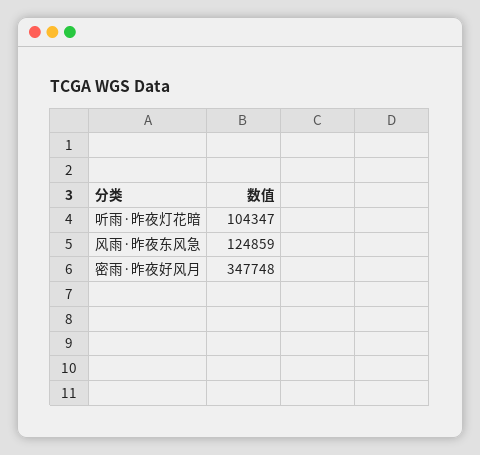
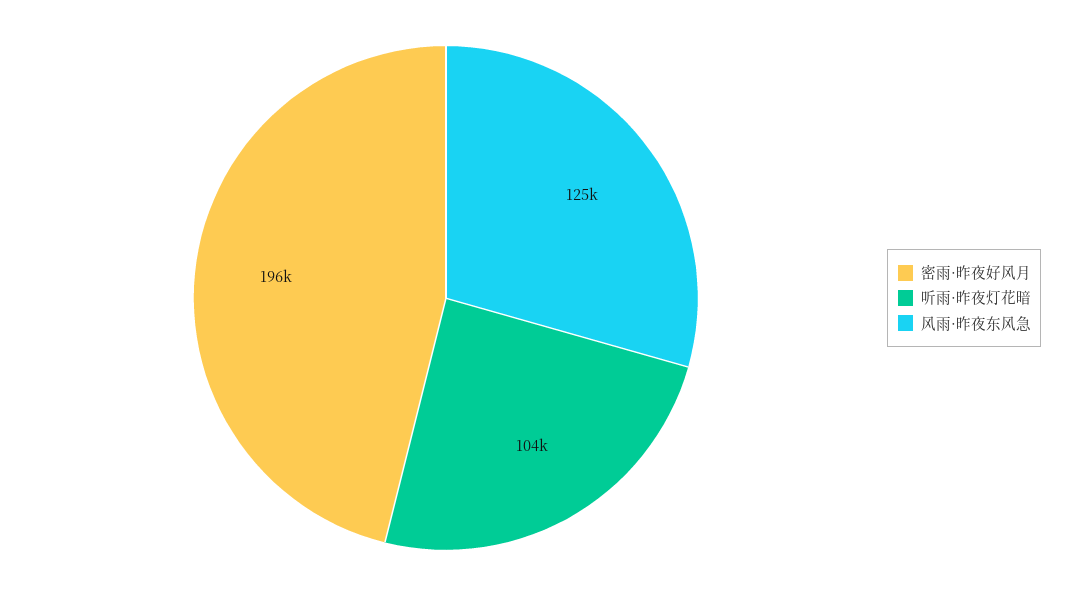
密雨·昨夜好风月: 347748 -> 196000

